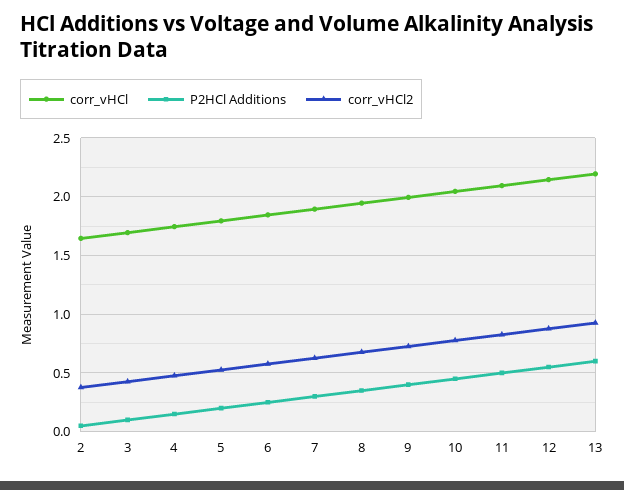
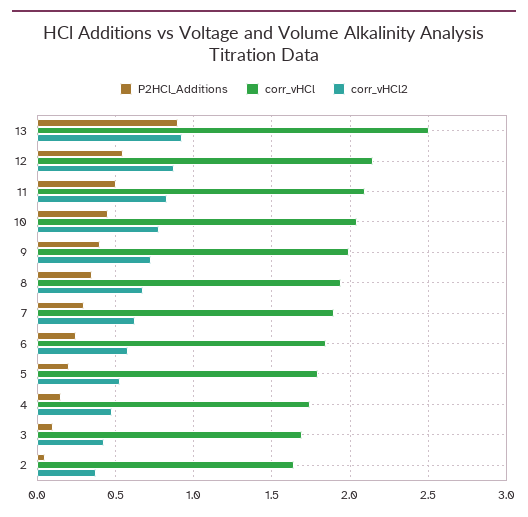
corr_vHCl, 13: 2.2 -> 2.5
P2HCl Additions, 13: 0.6 -> 0.9

